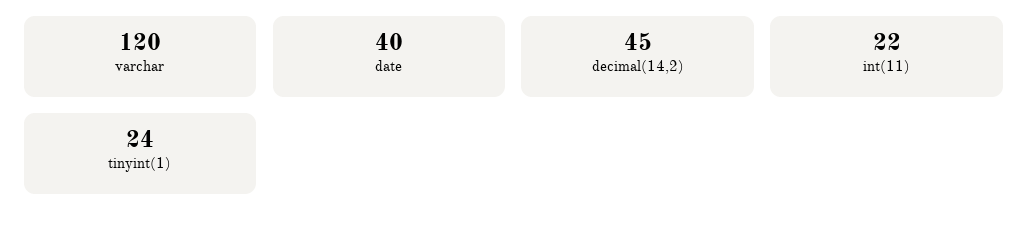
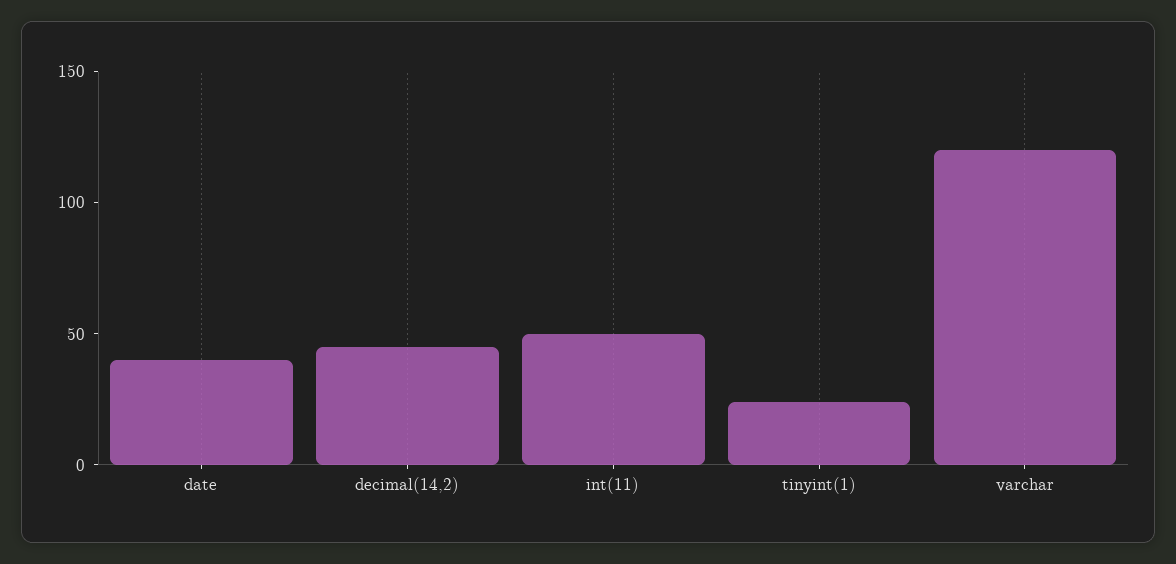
int(11): 22 -> 50

